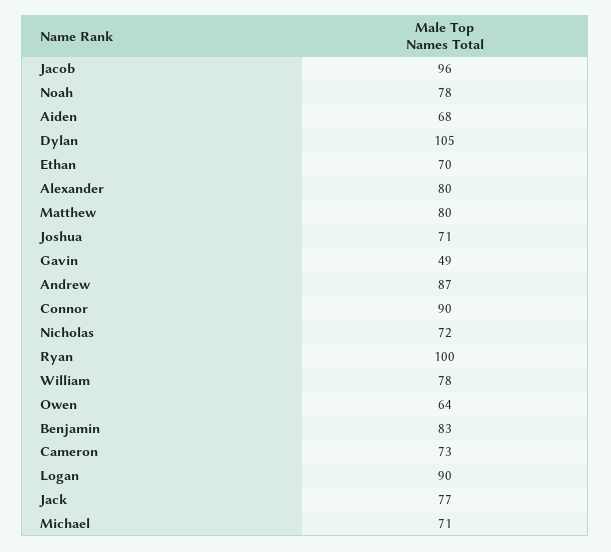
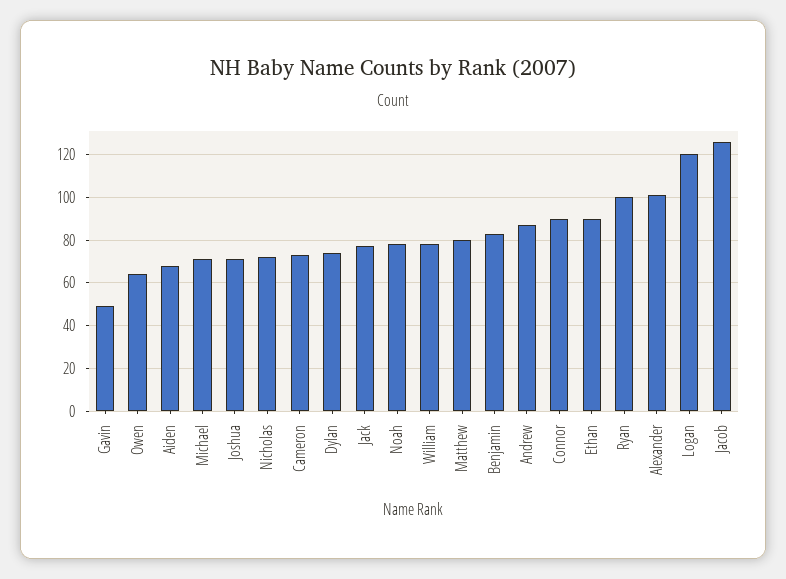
Jacob: 96 -> 125
Dylan: 105 -> 75
Ethan: 70 -> 90
Alexander: 80 -> 100
Logan: 90 -> 120

